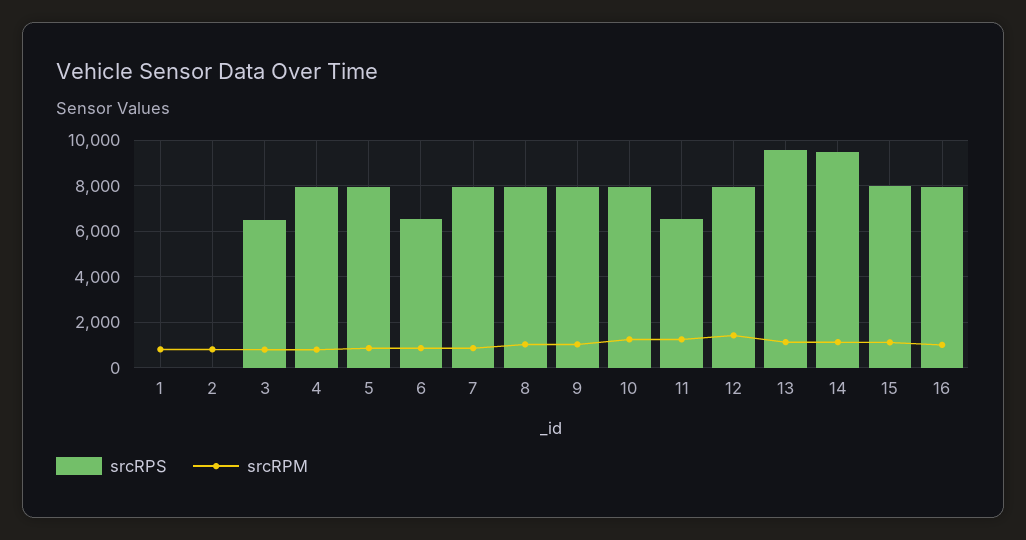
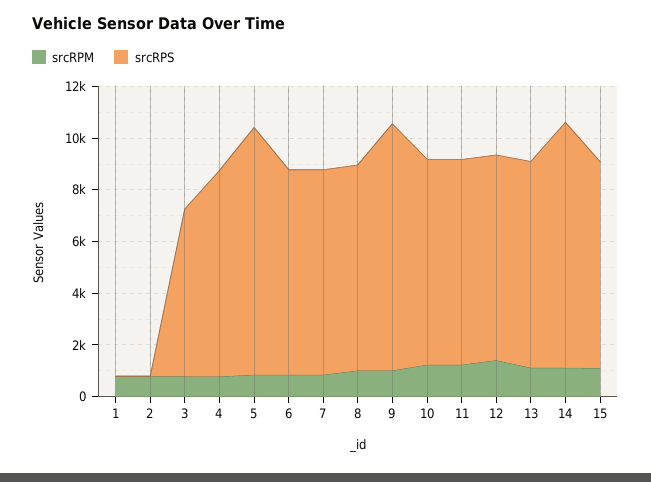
srcRPS, 5: 8000 -> 9500
srcRPS, 6: 6500 -> 8000
srcRPS, 9: 8000 -> 9500
srcRPS, 11: 6500 -> 8000
srcRPS, 13: 9500 -> 8000
srcRPS, 16: 8000 -> none
srcRPM, 16: 1000 -> none

